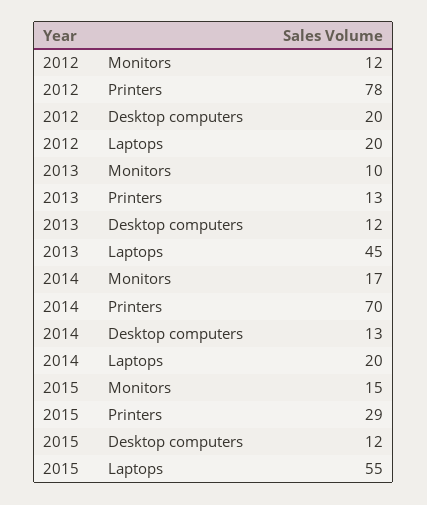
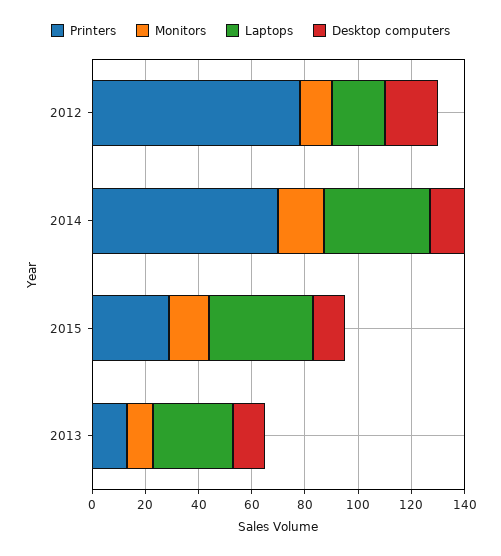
Laptops, 2013: 45 -> 30
Laptops, 2014: 20 -> 40
Laptops, 2015: 55 -> 40

